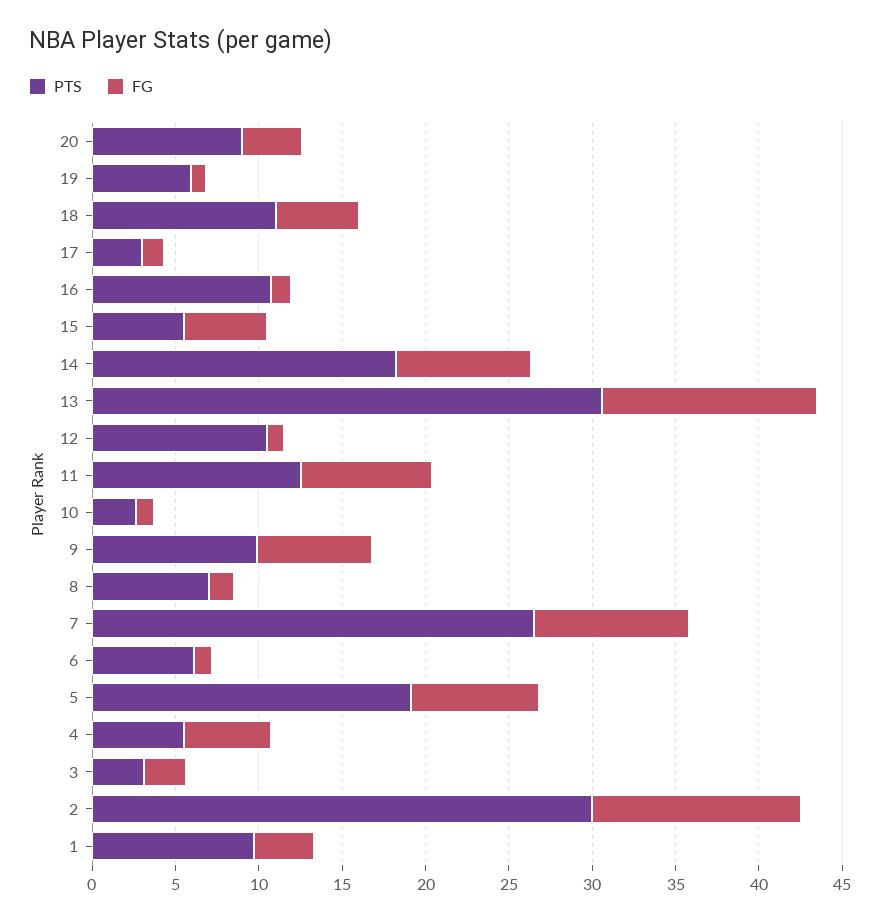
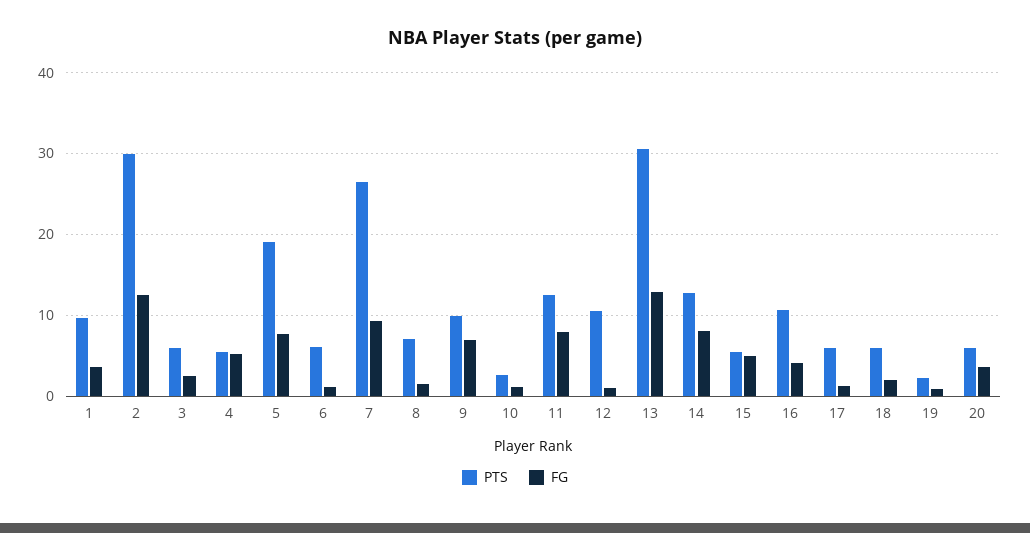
PTS, 20: 9 -> 6
PTS, 19: 6 -> 2
PTS, 18: 11 -> 6
FG, 18: 5 -> 2
PTS, 17: 3 -> 6
FG, 16: 1 -> 4
PTS, 14: 18 -> 13
PTS, 3: 3 -> 6

